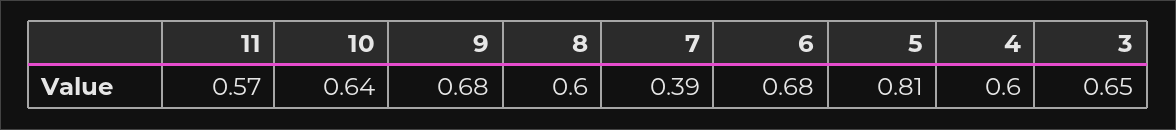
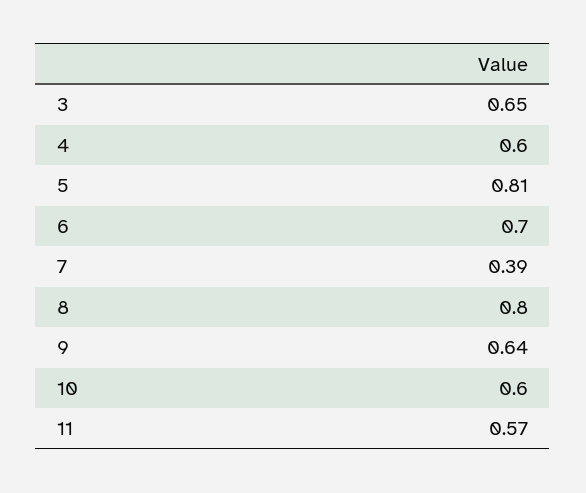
10: 0.64 -> 0.6
9: 0.68 -> 0.64
8: 0.6 -> 0.8
6: 0.68 -> 0.7

